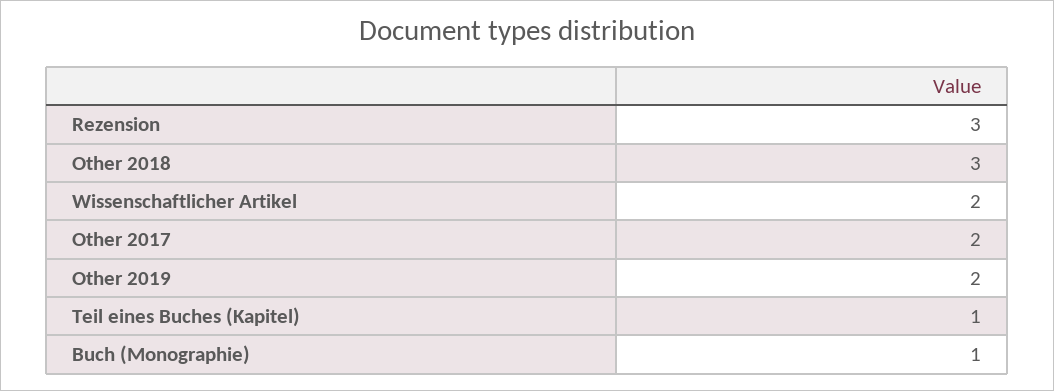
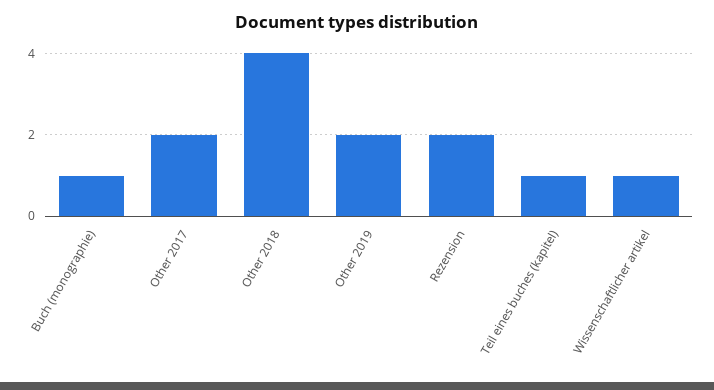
Rezension: 3 -> 2
Other 2018: 3 -> 4
Wissenschaftlicher Artikel: 2 -> 1

